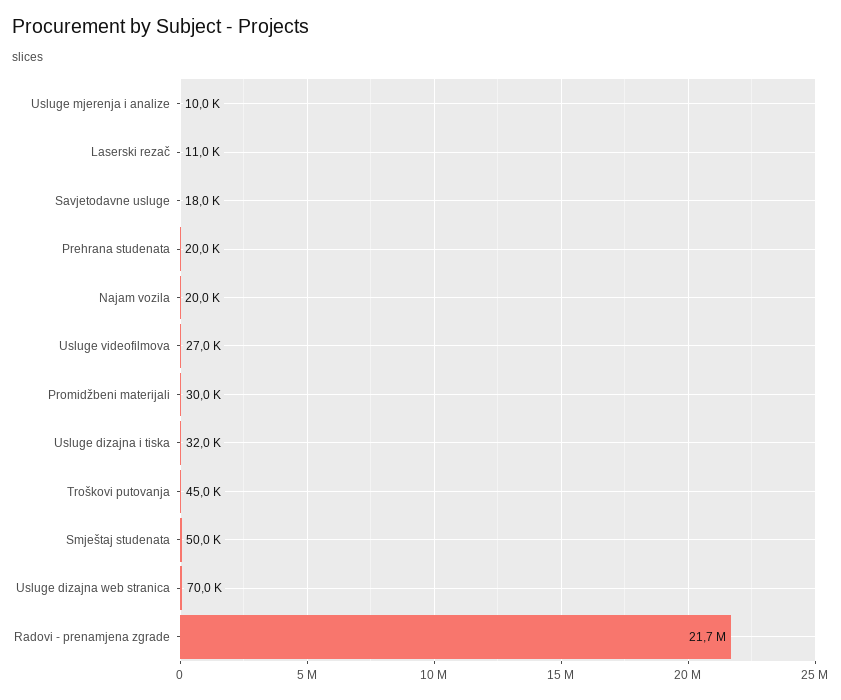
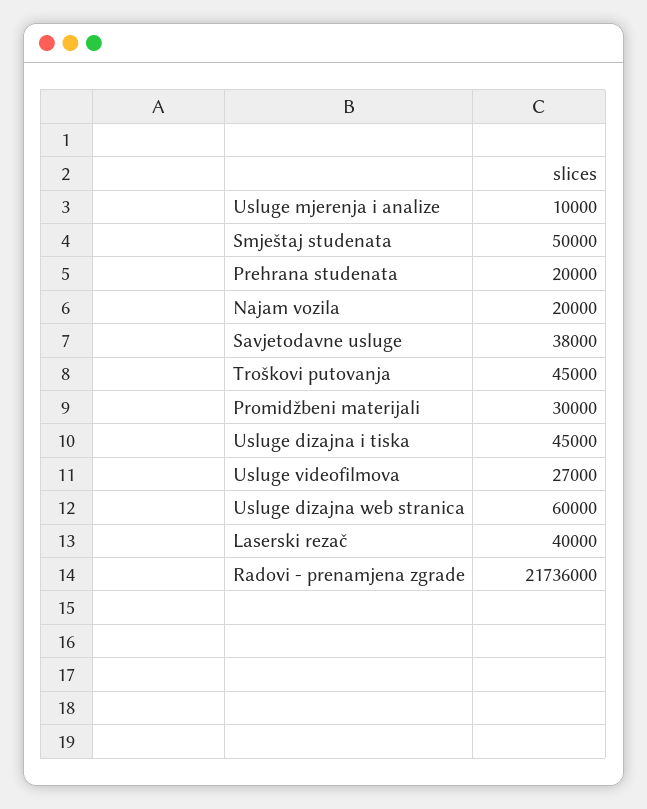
Laserski rezač: 11000 -> 40000
Savjetodavne usluge: 18000 -> 38000
Usluge dizajna i tiska: 32000 -> 45000
Usluge dizajna web stranica: 70000 -> 60000

